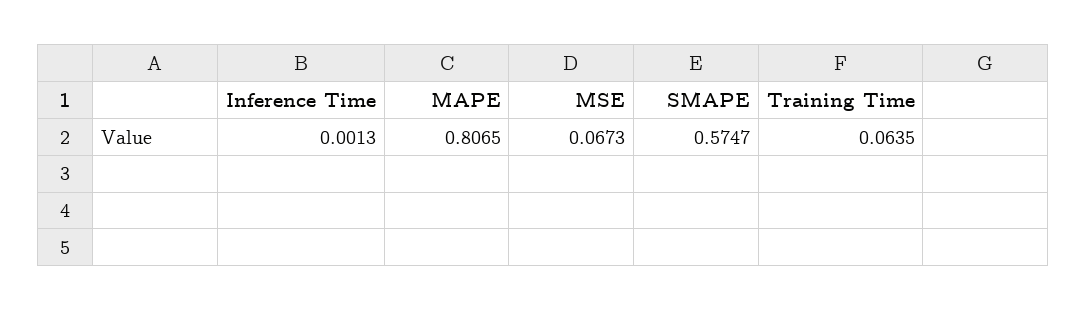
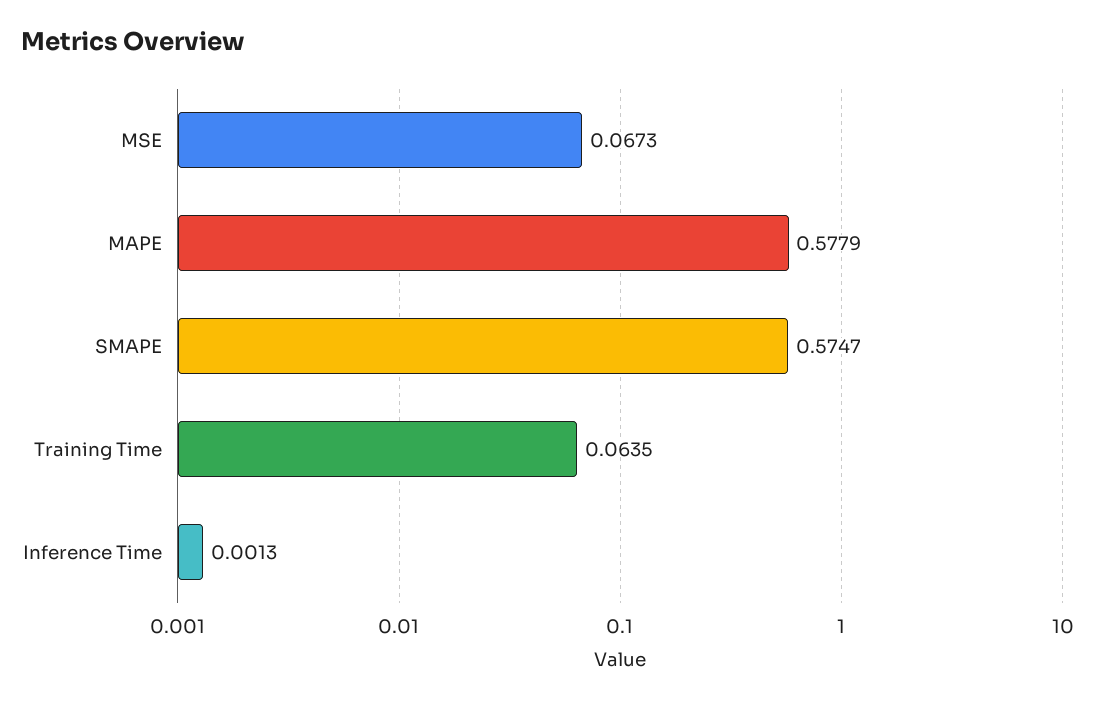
MAPE: 0.8065 -> 0.5779

